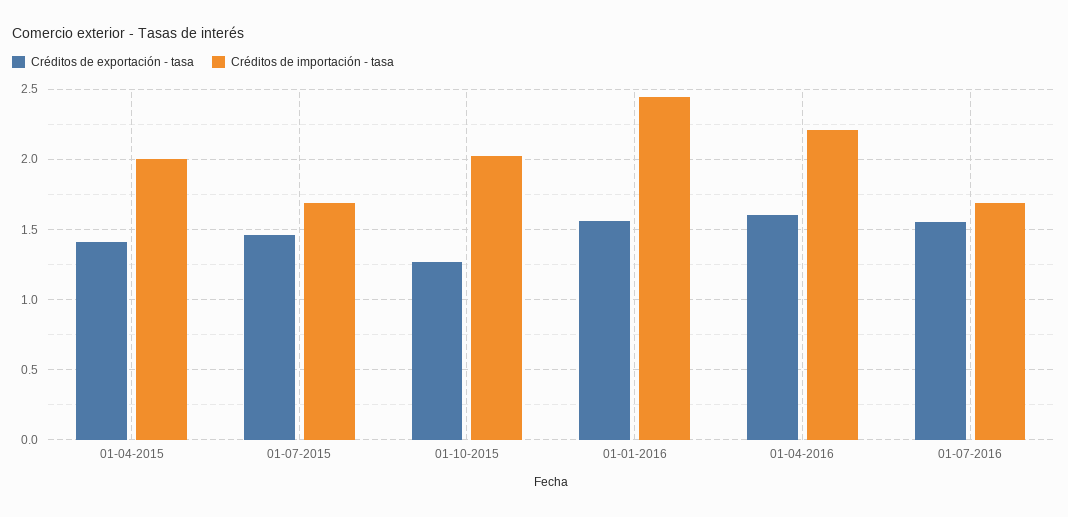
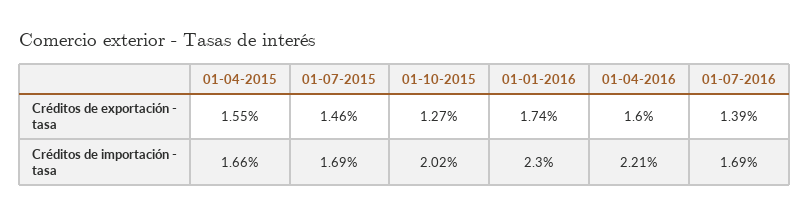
Créditos de exportación - tasa, 01-04-2015: 1.4 -> 1.55
Créditos de importación - tasa, 01-04-2015: 2 -> 1.66
Créditos de exportación - tasa, 01-01-2016: 1.55 -> 1.74
Créditos de importación - tasa, 01-01-2016: 2.45 -> 2.3
Créditos de exportación - tasa, 01-07-2016: 1.55 -> 1.39

